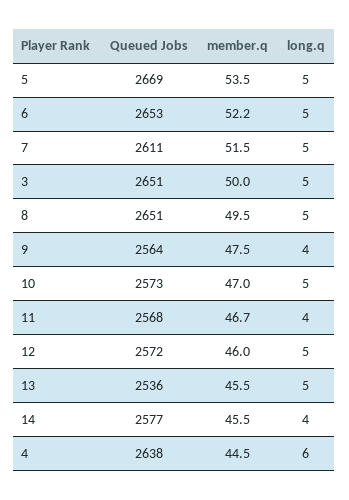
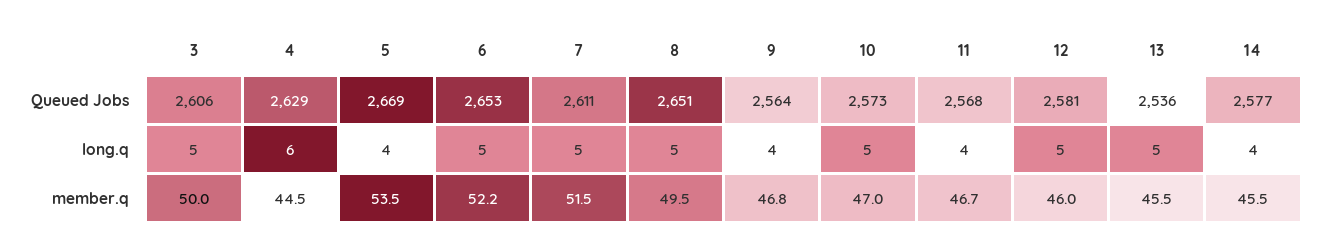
long.q, 5: 5 -> 4
Queued Jobs, 3: 2651 -> 2606
member.q, 9: 47.5 -> 46.8
Queued Jobs, 12: 2572 -> 2581
Queued Jobs, 4: 2638 -> 2629

